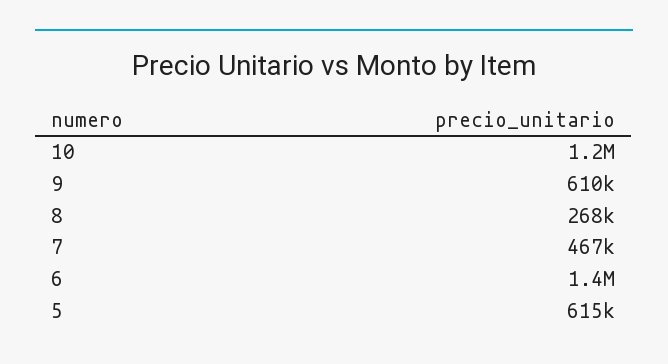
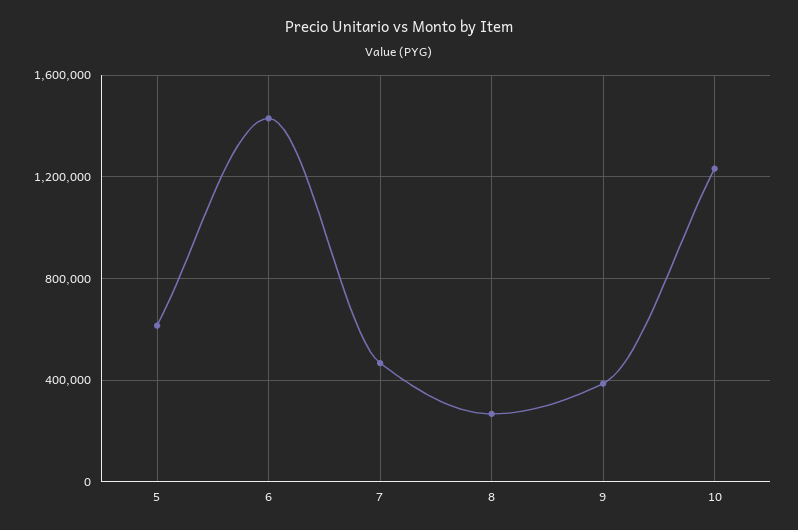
9: 610000 -> 400000

